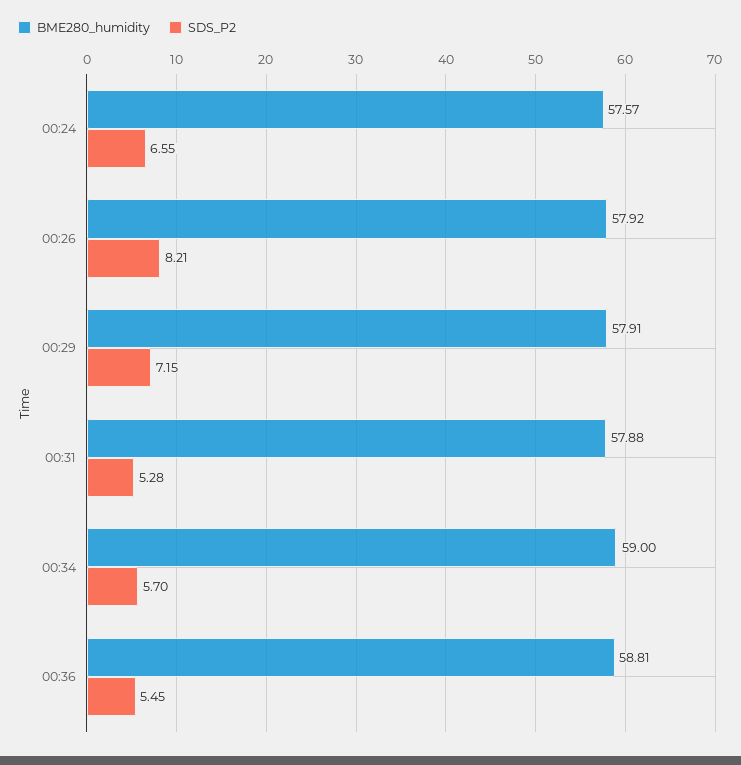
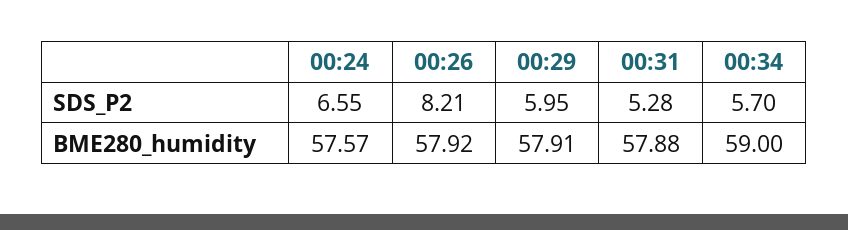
SDS_P2, 00:29: 7.15 -> 5.95
BME280_humidity, 00:36: 58.81 -> none
SDS_P2, 00:36: 5.45 -> none

